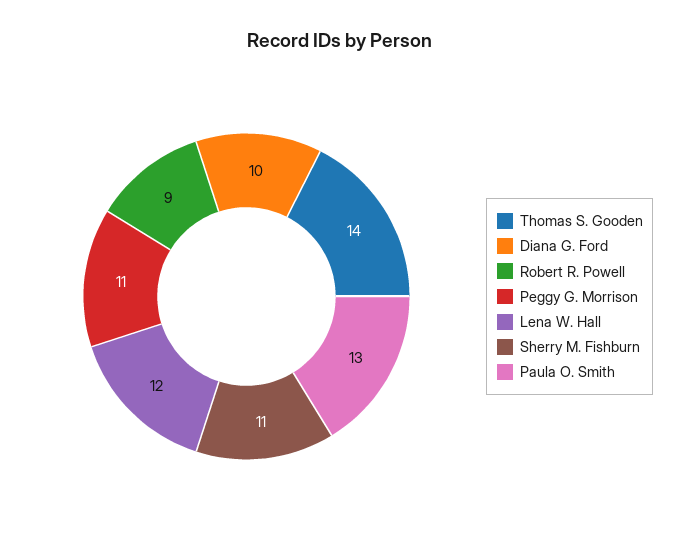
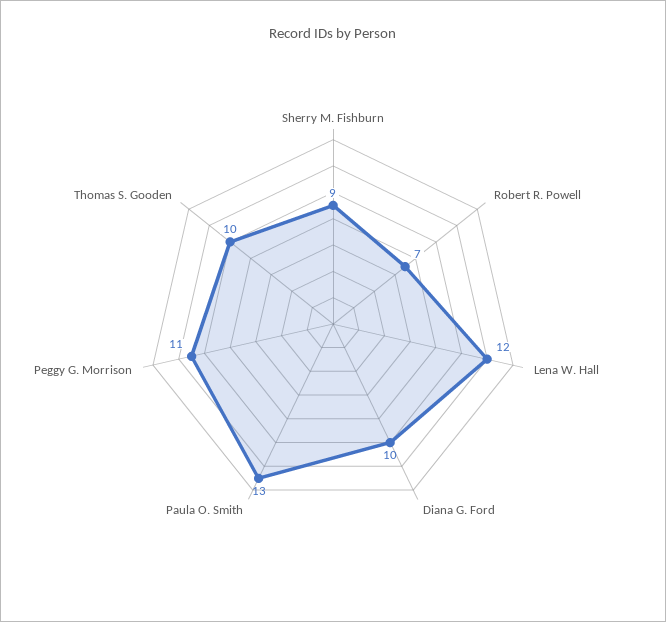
Thomas S. Gooden: 14 -> 10
Robert R. Powell: 9 -> 7
Sherry M. Fishburn: 11 -> 9

